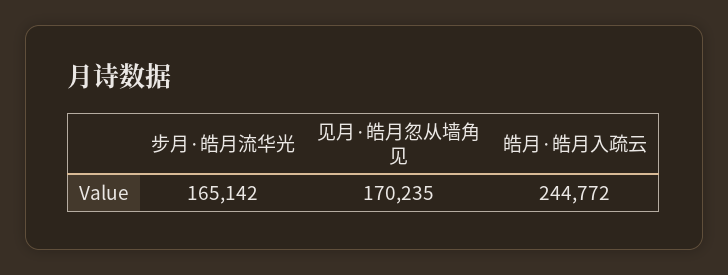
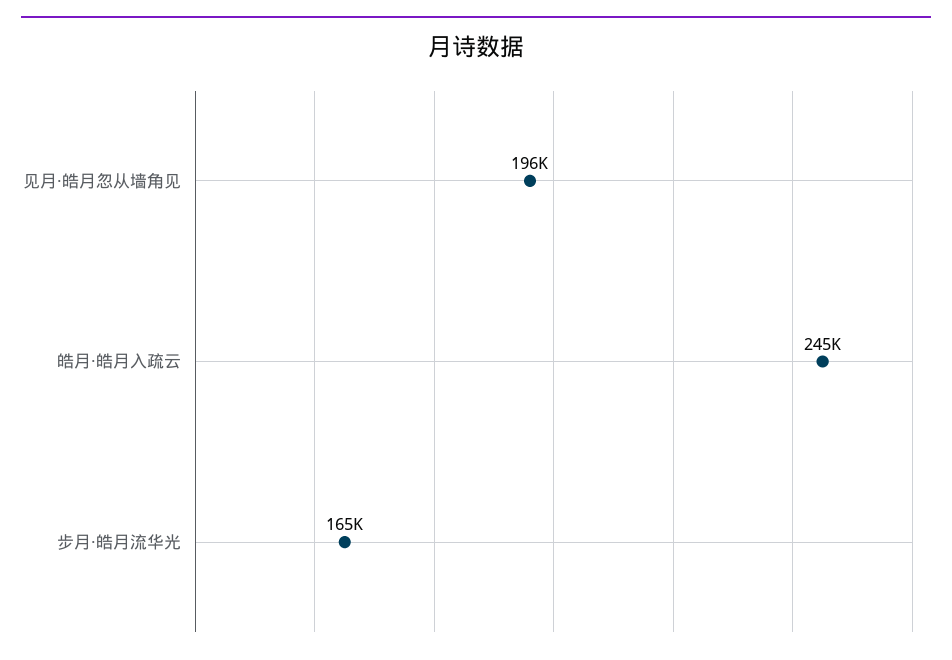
见月·皓月忽从墙角见: 170235 -> 196000

